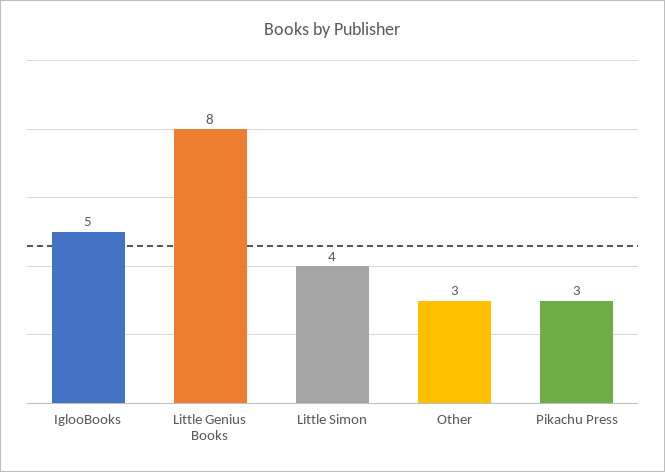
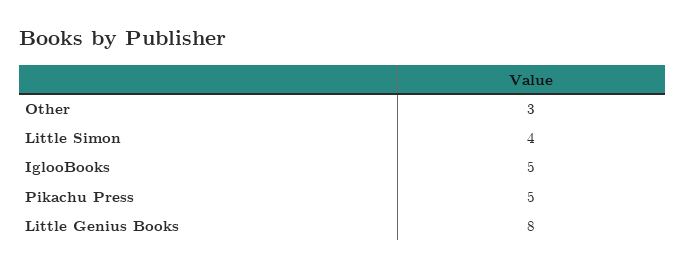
Pikachu Press: 3 -> 5

